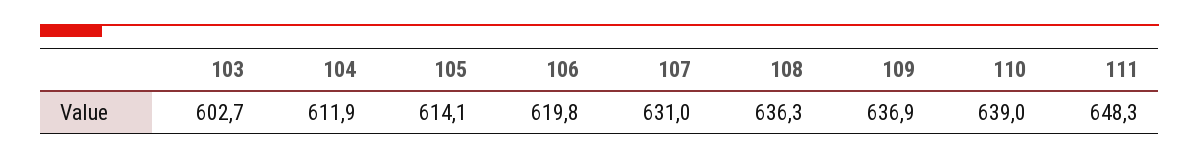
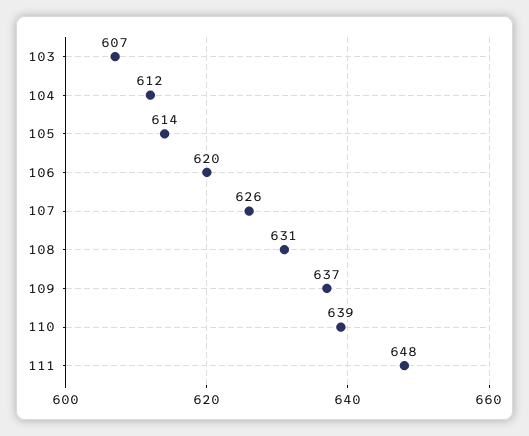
103: 602.7 -> 607
107: 631 -> 626
108: 636.3 -> 631

